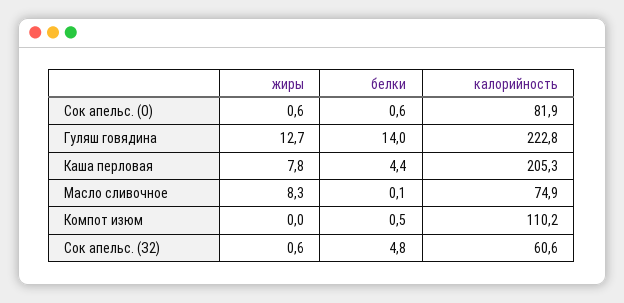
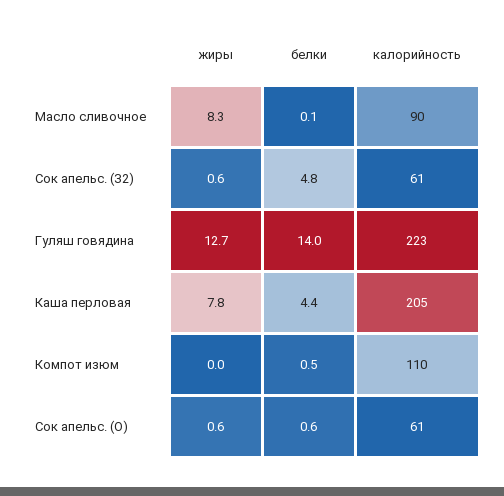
калорийность, Сок апельс. (О): 81.9 -> 61
калорийность, Масло сливочное: 74.9 -> 90

